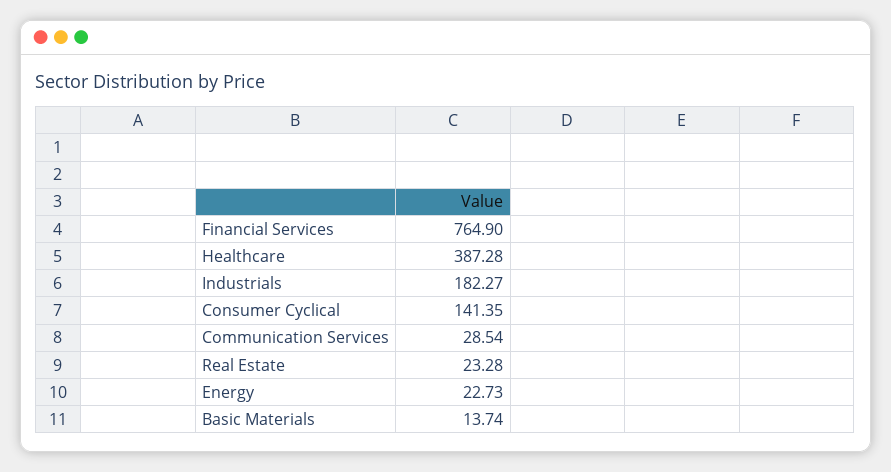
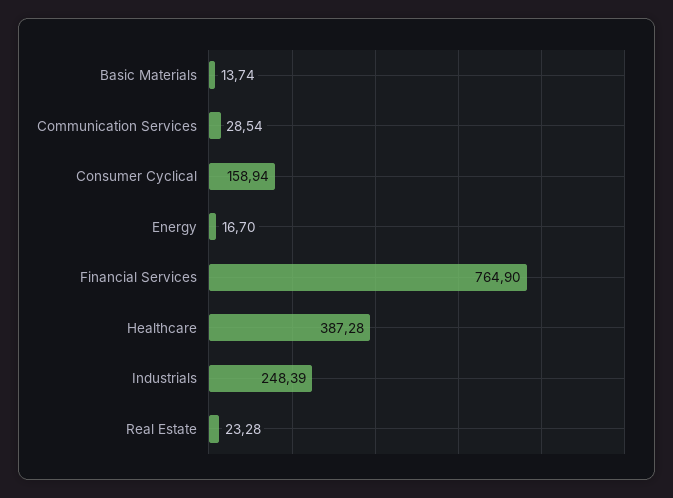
Industrials: 182.27 -> 248.39
Consumer Cyclical: 141.35 -> 158.94
Energy: 22.73 -> 16.7

